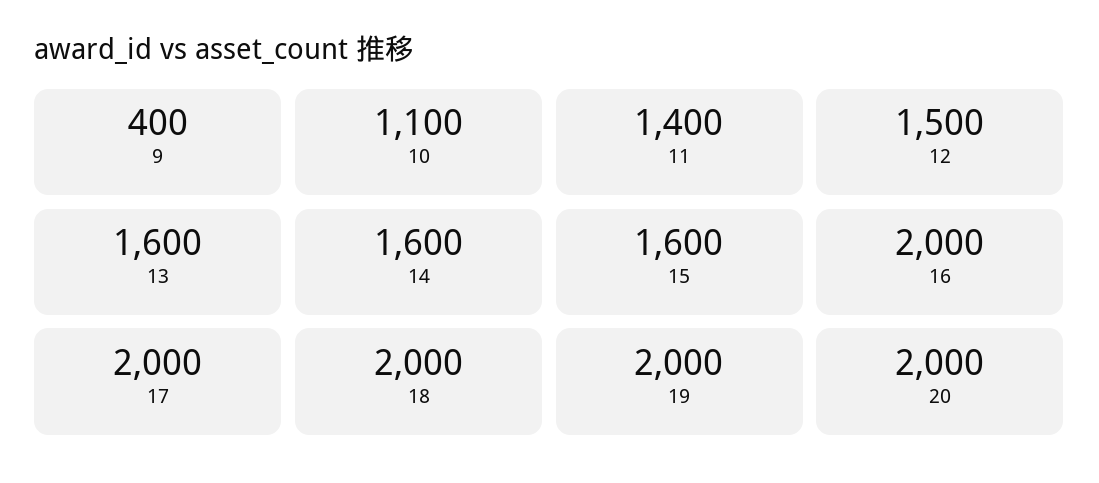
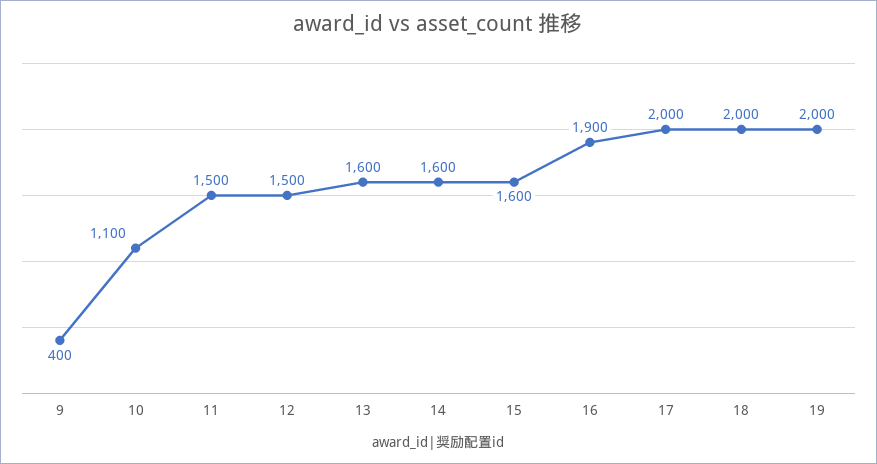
11: 1400 -> 1500
16: 2000 -> 1900
20: 2000 -> none

